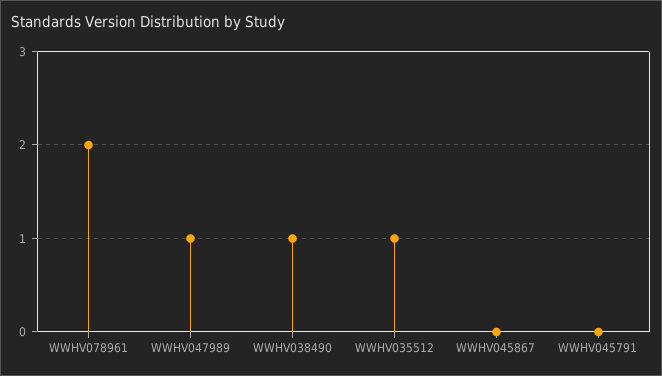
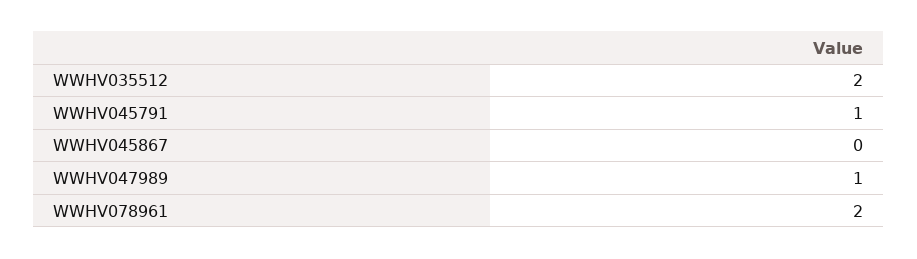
WWHV038490: 1 -> none
WWHV035512: 1 -> 2
WWHV045791: 0 -> 1

